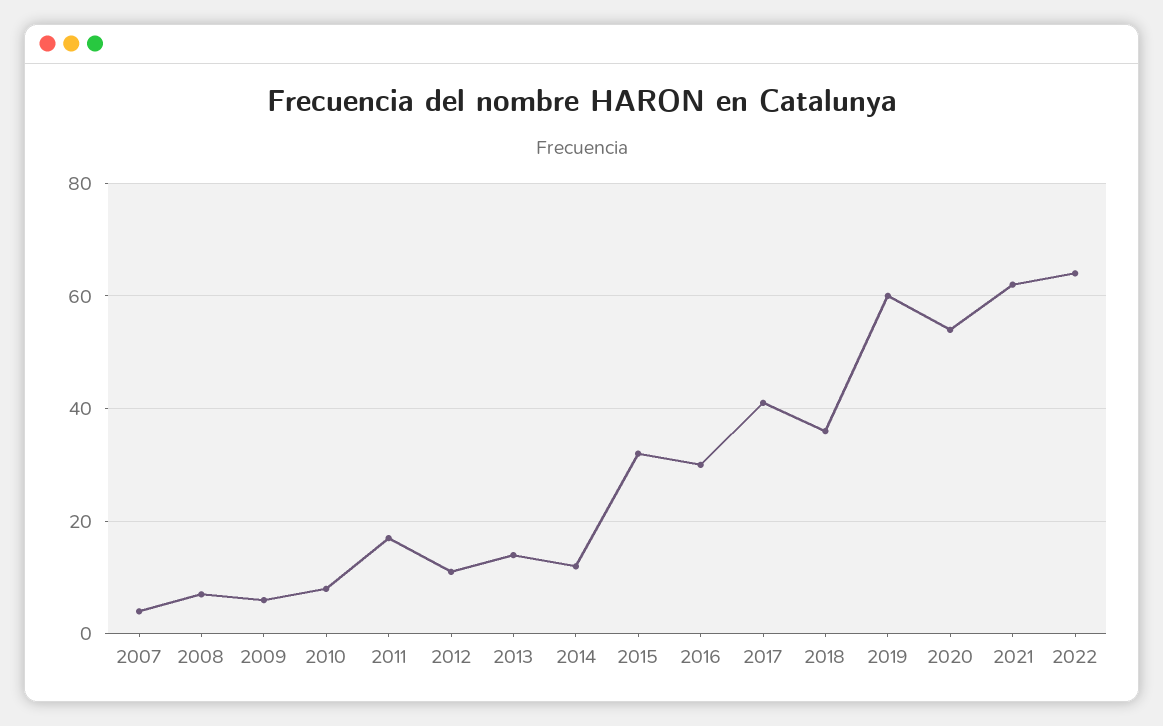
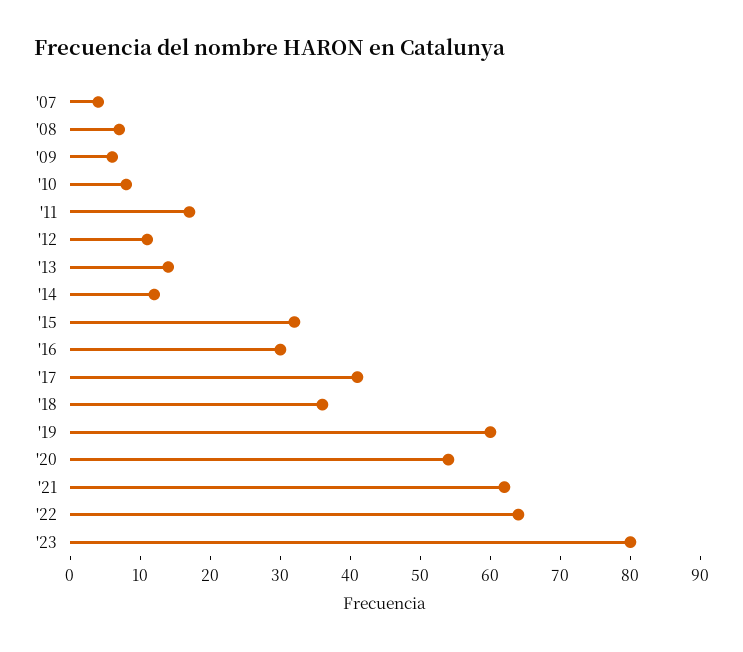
'23: none -> 80

